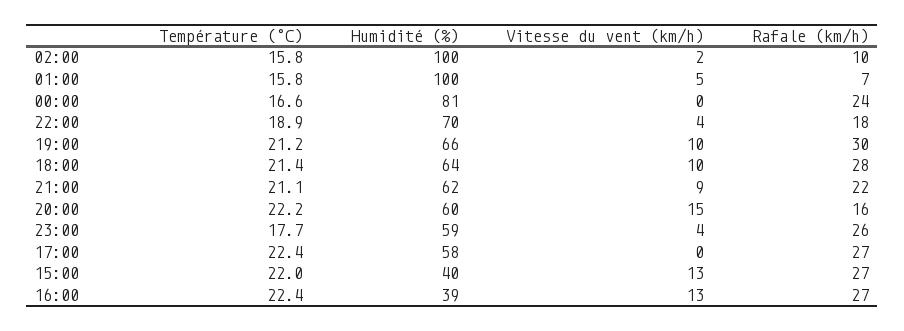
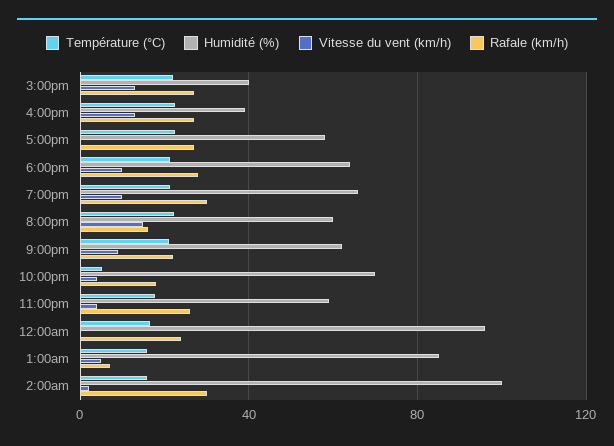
Rafale (km/h), 02:00: 10 -> 30
Humidité (%), 01:00: 100 -> 85
Humidité (%), 00:00: 81 -> 95
Température (°C), 22:00: 18.9 -> 5

